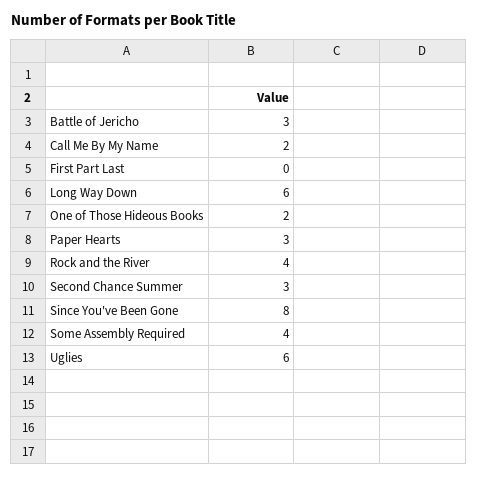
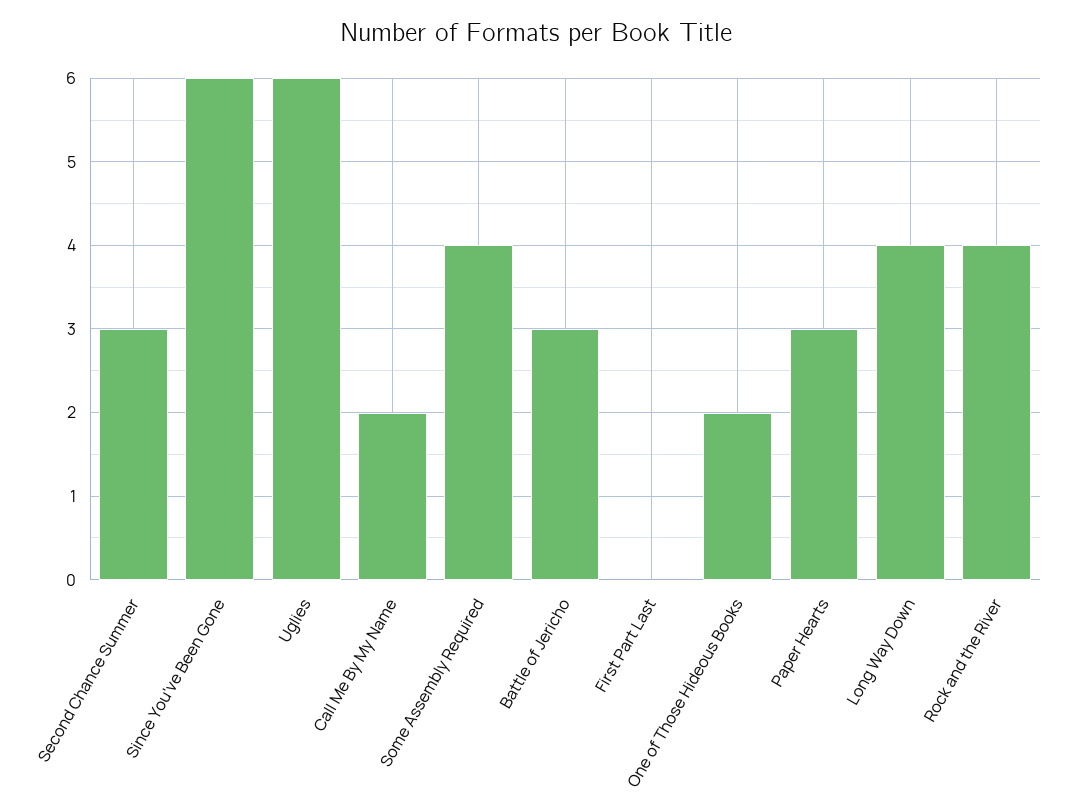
Long Way Down: 6 -> 4
Since You've Been Gone: 8 -> 6

